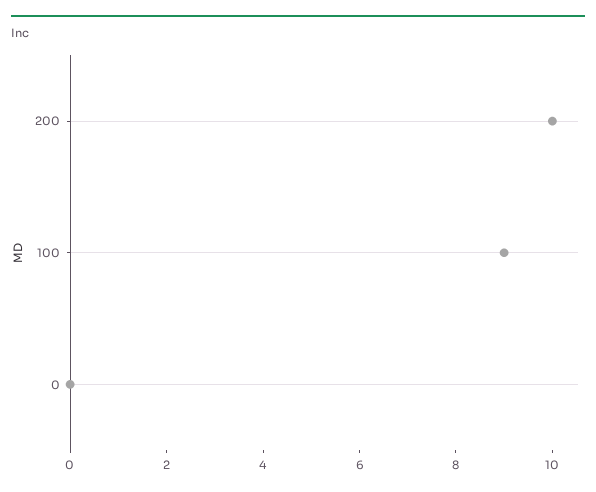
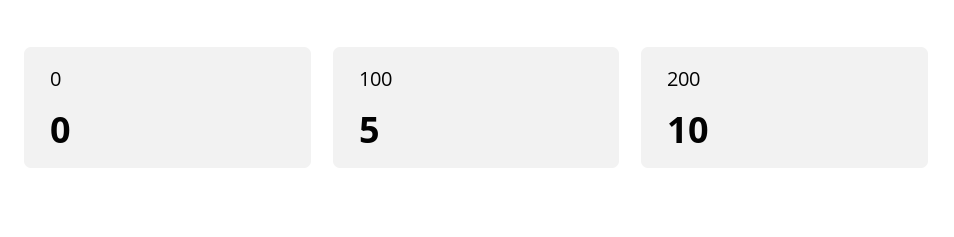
100: 9 -> 5

